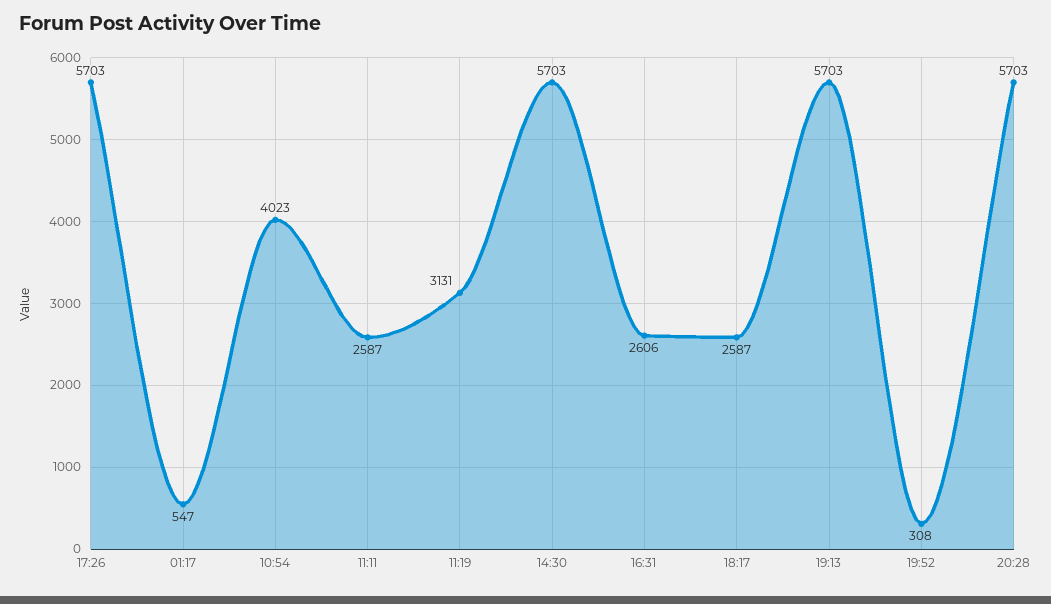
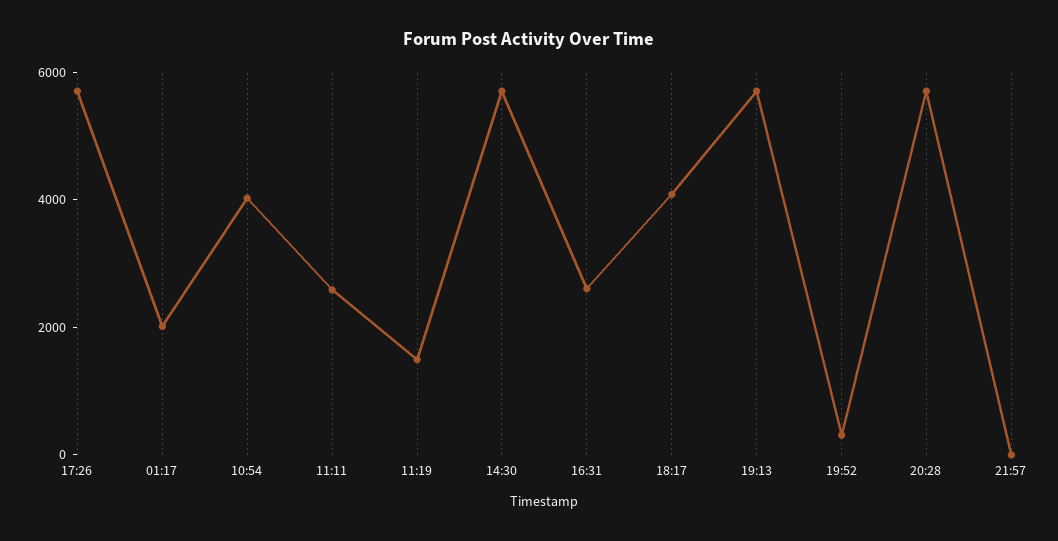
01:17: 547 -> 2000
11:19: 3131 -> 1500
18:17: 2587 -> 4000
21:57: none -> 0

